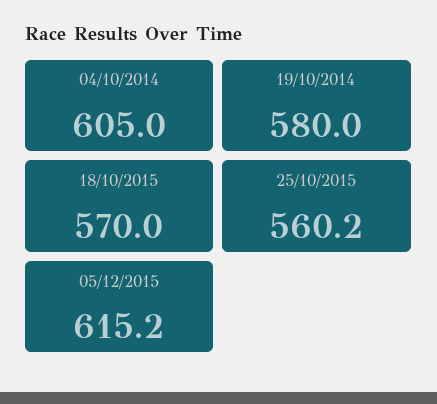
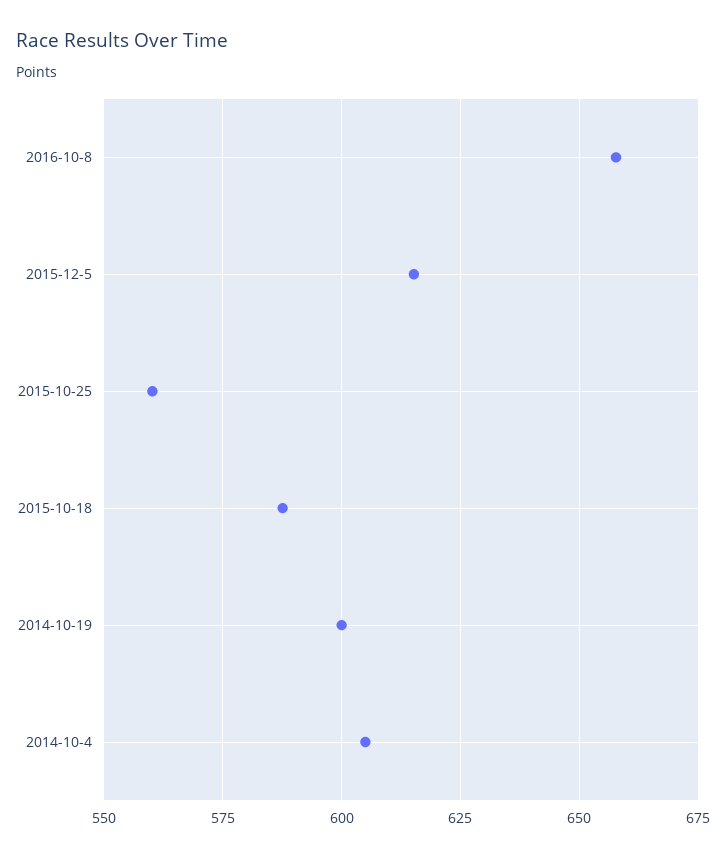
19/10/2014: 580 -> 600
18/10/2015: 570 -> 587.5
2016-10-8: none -> 657.5

